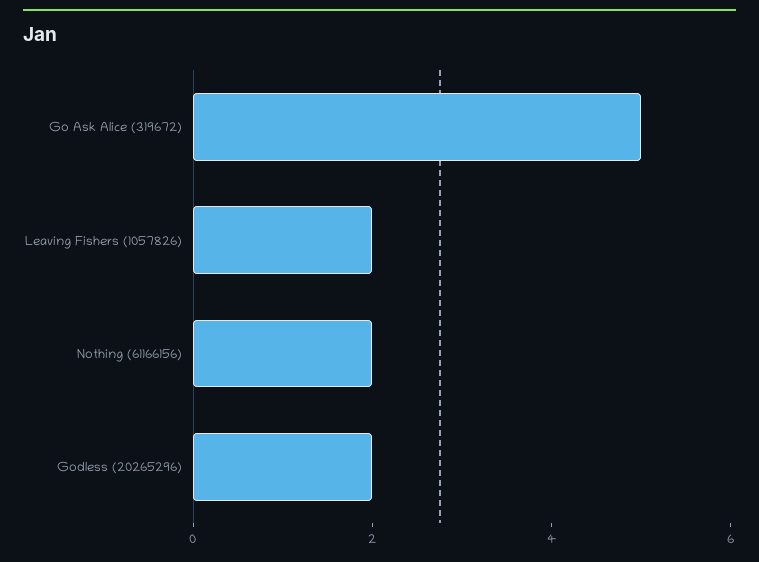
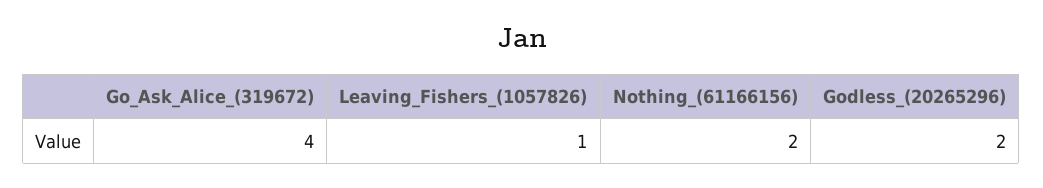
Go Ask Alice (319672): 5 -> 4
Leaving Fishers (1057826): 2 -> 1

